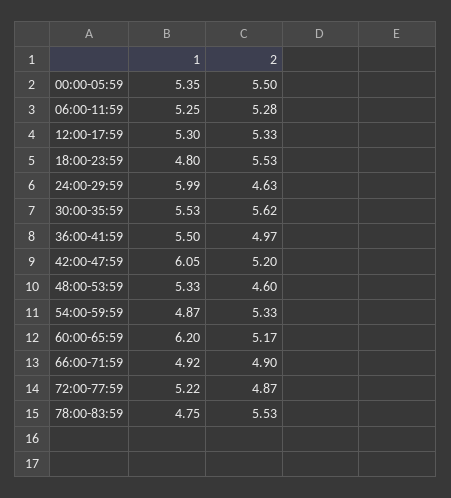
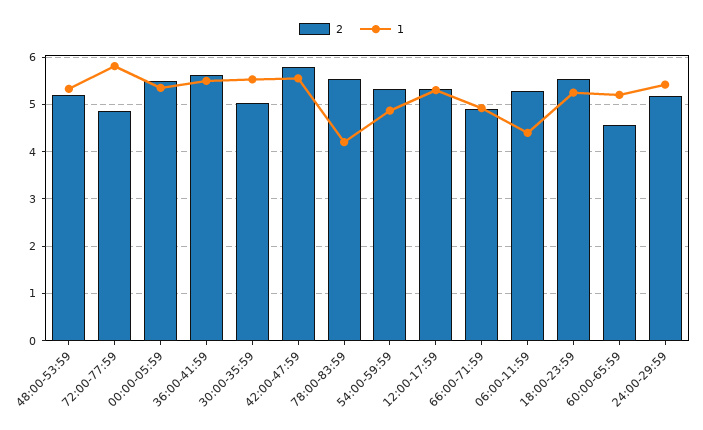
1, 06:00-11:59: 5.25 -> 4.4
1, 18:00-23:59: 4.8 -> 5.2
1, 24:00-29:59: 5.99 -> 5.4
2, 24:00-29:59: 4.63 -> 5.2
2, 30:00-35:59: 5.62 -> 5
2, 36:00-41:59: 4.97 -> 5.6
1, 42:00-47:59: 6.05 -> 5.6
2, 42:00-47:59: 5.2 -> 5.8
2, 48:00-53:59: 4.6 -> 5.2
1, 60:00-65:59: 6.2 -> 5.2
2, 60:00-65:59: 5.17 -> 4.6
1, 72:00-77:59: 5.22 -> 5.8
1, 78:00-83:59: 4.75 -> 4.2

